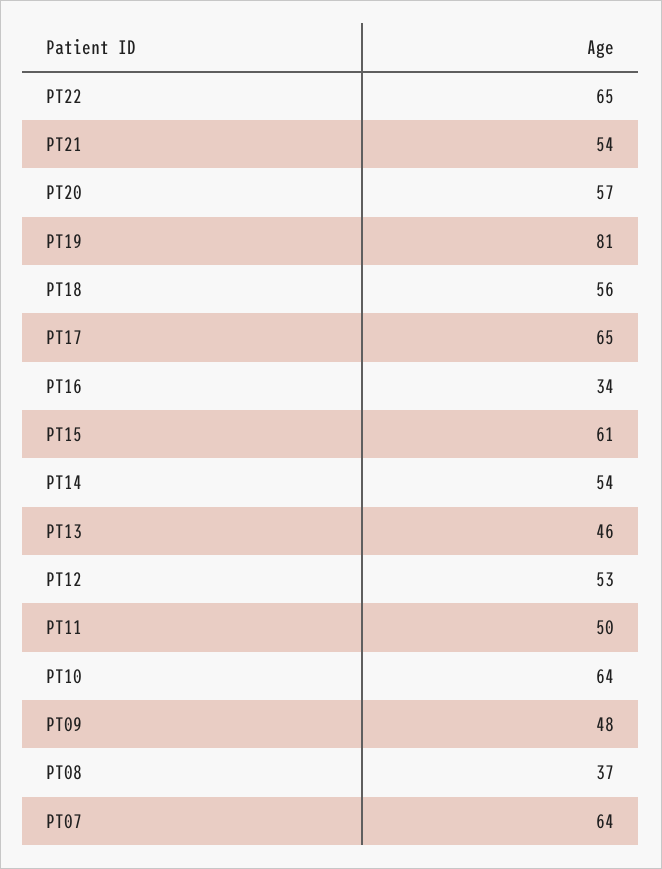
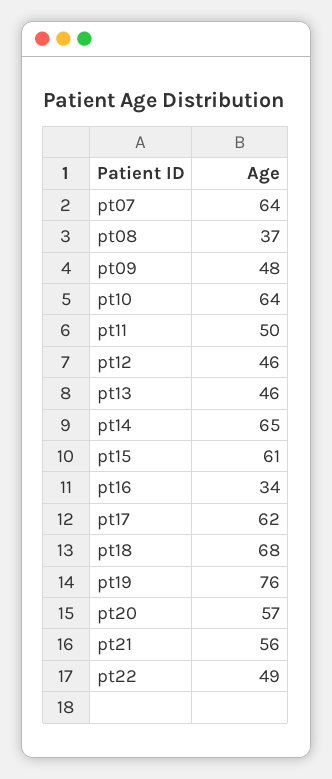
PT22: 65 -> 49
PT21: 54 -> 56
PT19: 81 -> 76
PT18: 56 -> 68
PT17: 65 -> 62
PT14: 54 -> 65
PT12: 53 -> 46

